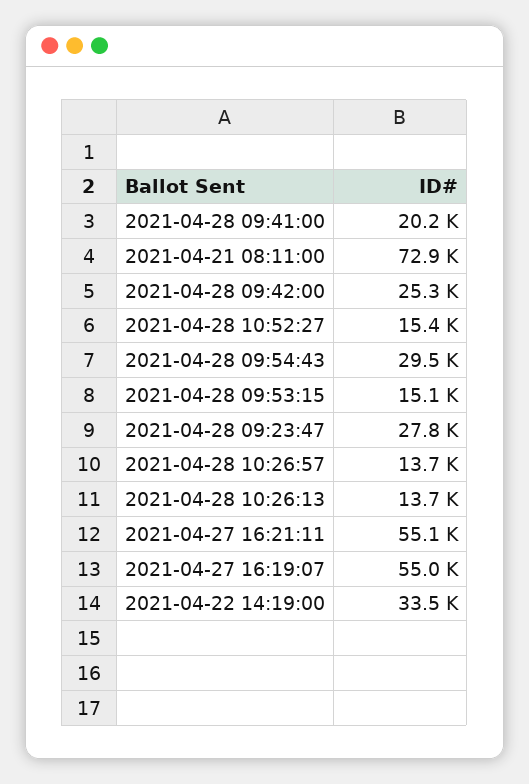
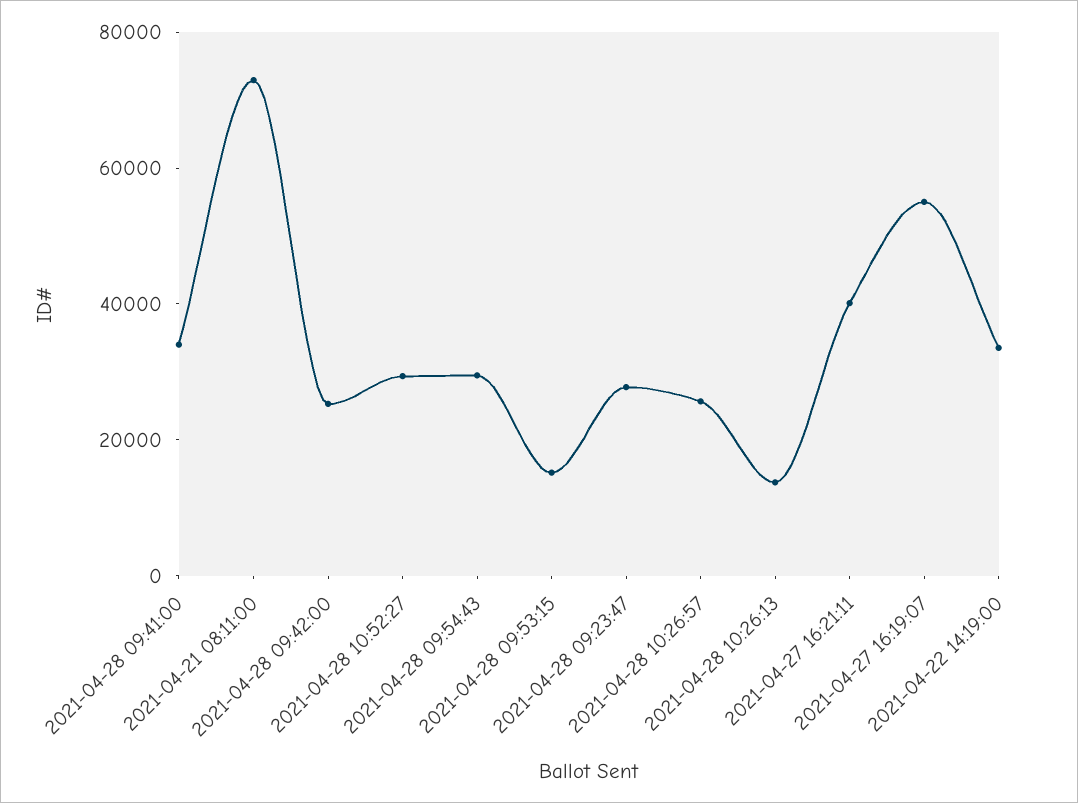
2021-04-28 09:41:00: 20200 -> 35000
2021-04-28 10:52:27: 15400 -> 30000
2021-04-28 10:26:57: 13700 -> 25000
2021-04-27 16:21:11: 55100 -> 40000

